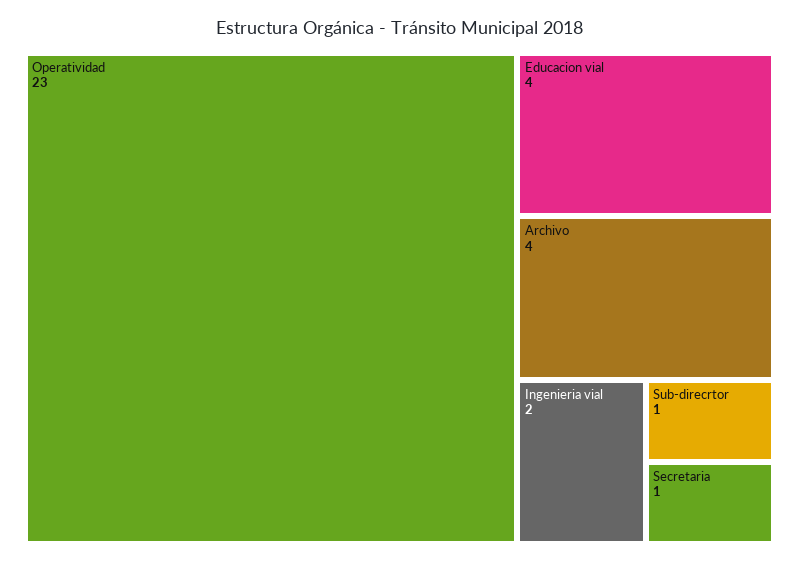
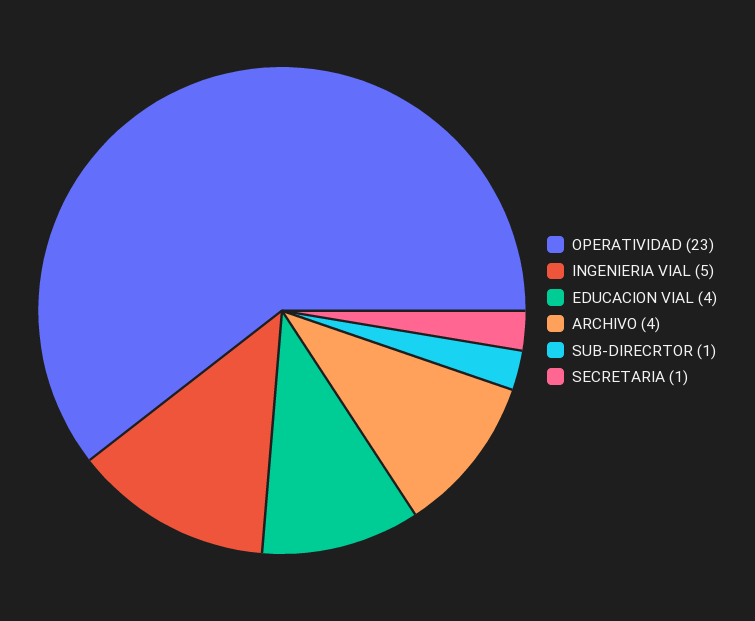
Ingenieria vial: 2 -> 5

